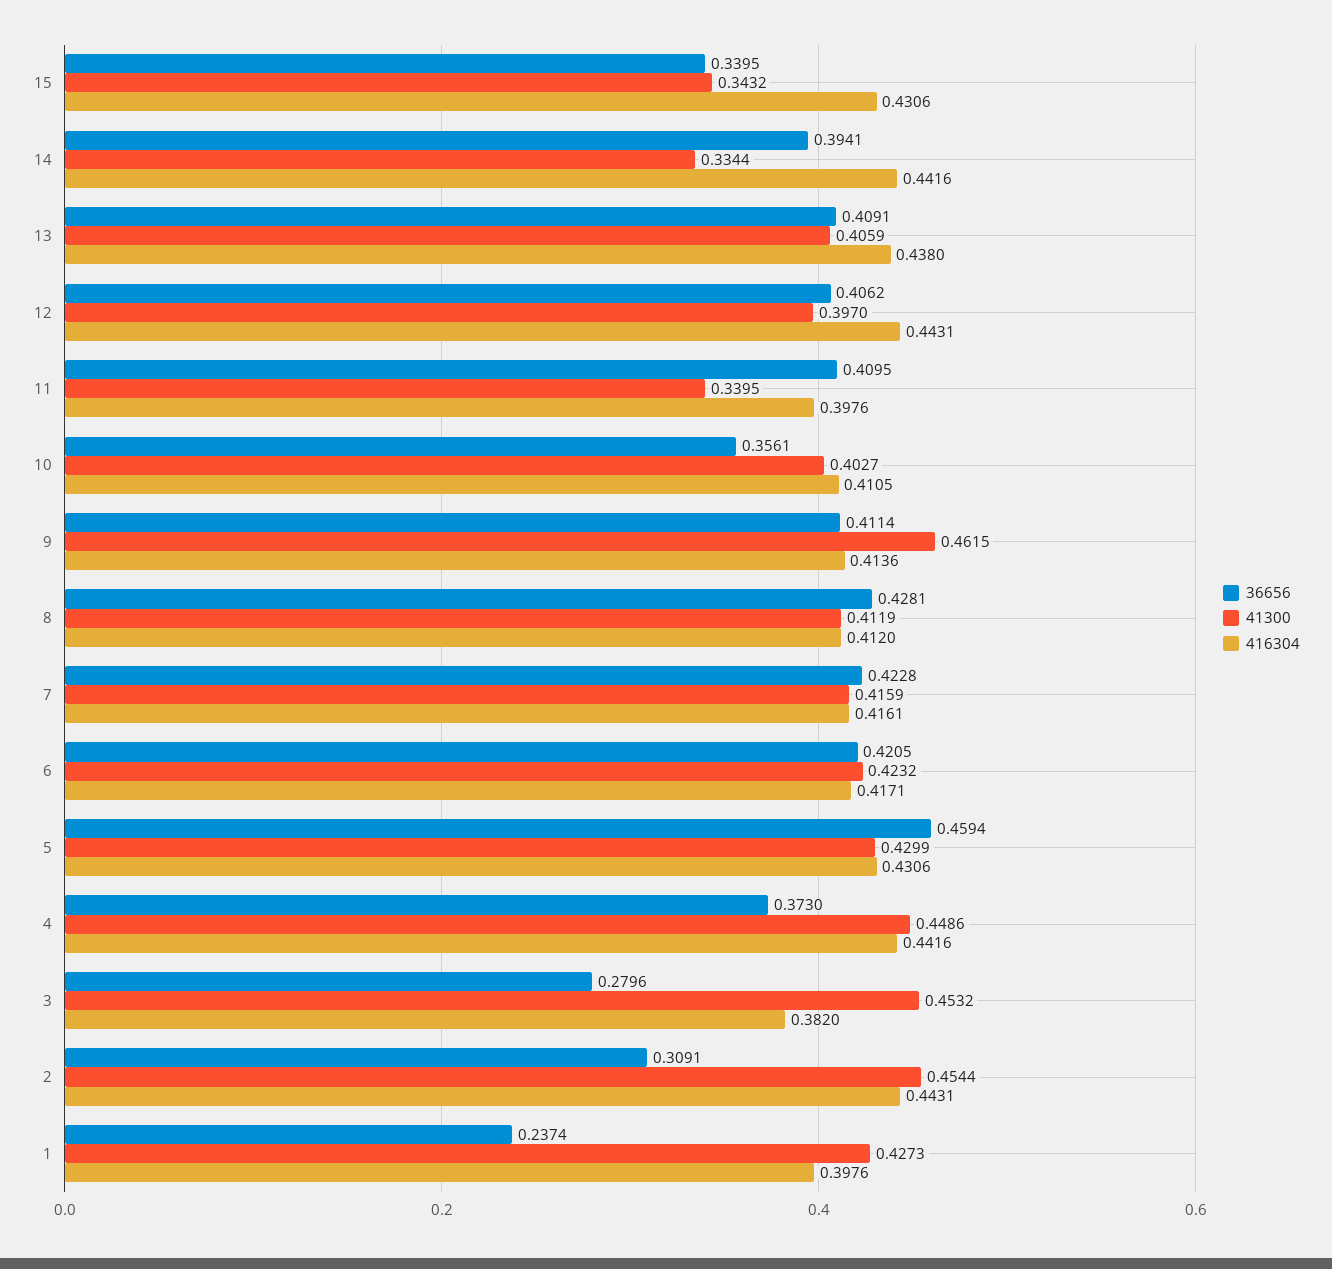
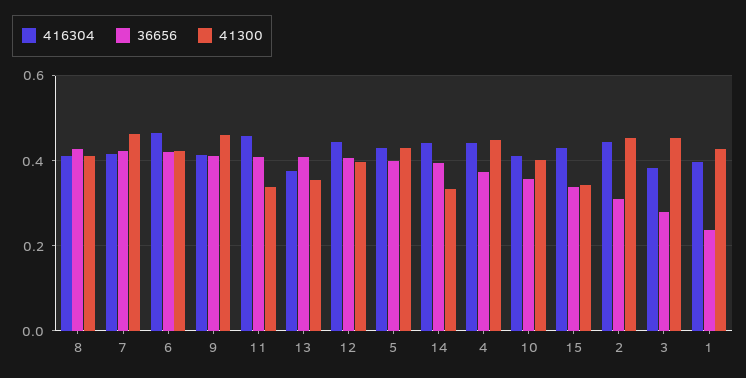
41300, 13: 0.4059 -> 0.36
416304, 13: 0.438 -> 0.38
416304, 11: 0.3976 -> 0.46
41300, 7: 0.4159 -> 0.46
416304, 6: 0.4171 -> 0.46
36656, 5: 0.4594 -> 0.4

